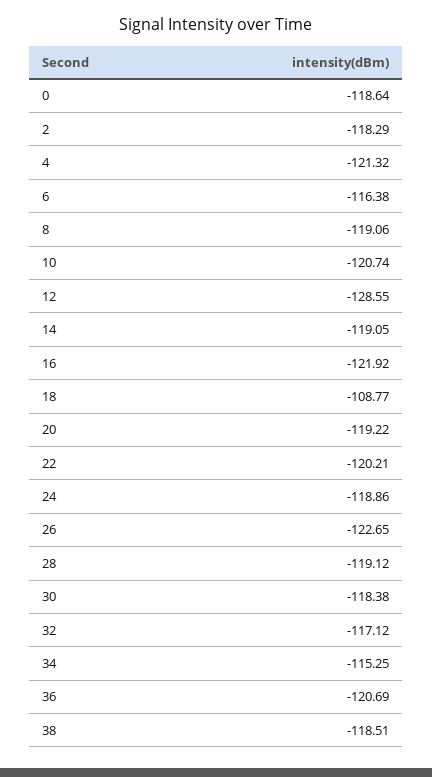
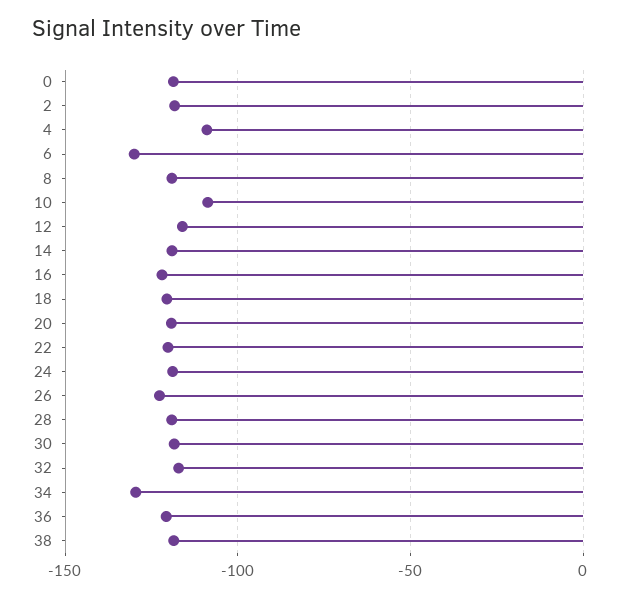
4: -121.32 -> -110
6: -116.38 -> -130
10: -120.74 -> -110
12: -128.55 -> -115
18: -108.77 -> -120
34: -115.25 -> -130

